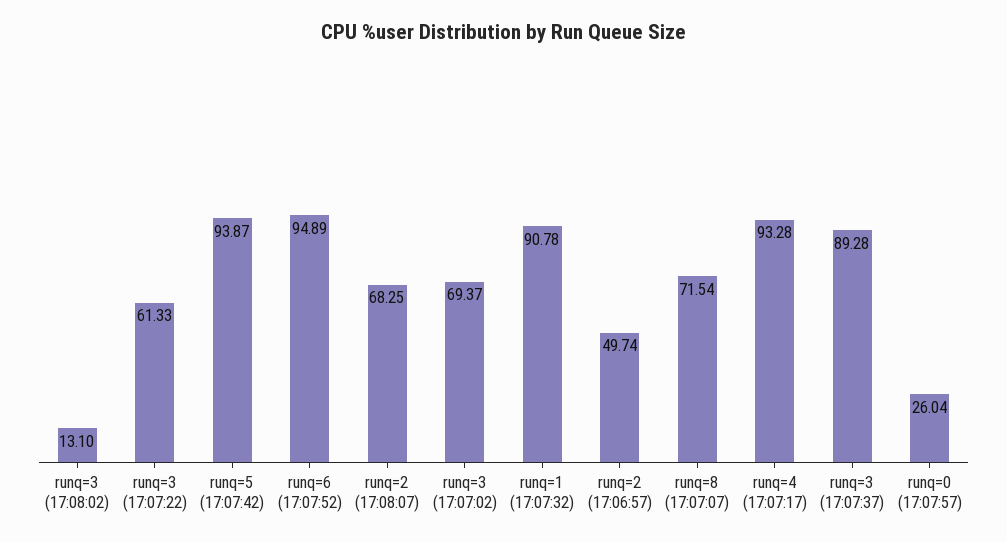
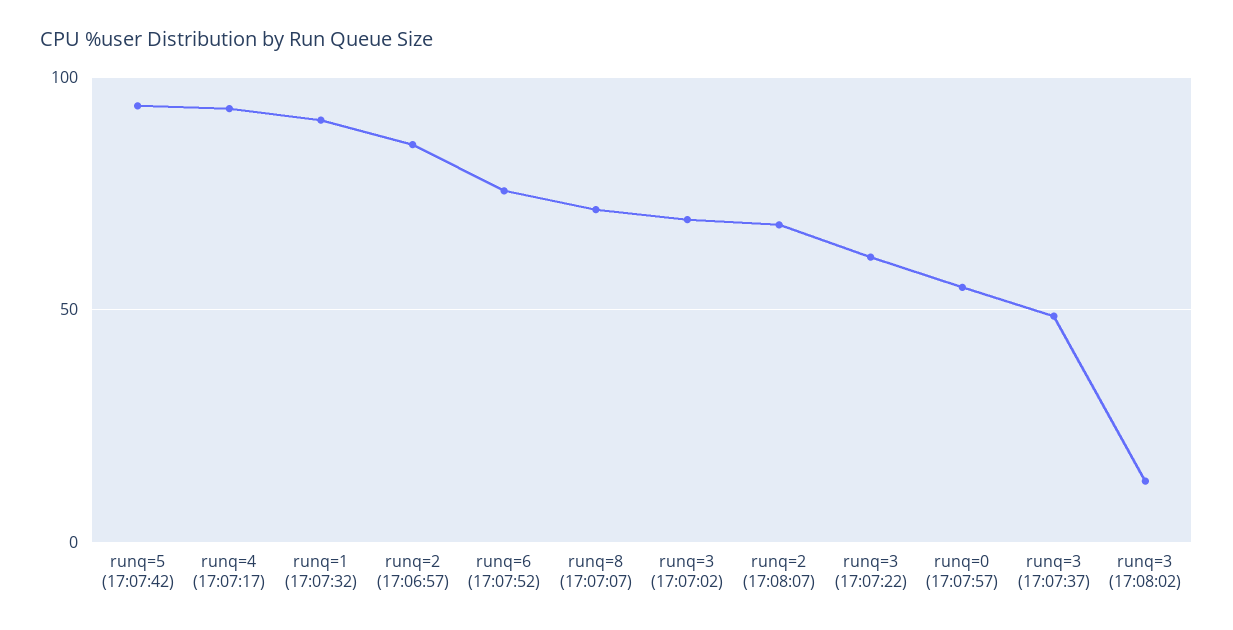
runq=6 (17:07:52): 94.89 -> 75
runq=2 (17:06:57): 49.74 -> 85
runq=3 (17:07:37): 89.28 -> 50
runq=0 (17:07:57): 26.04 -> 55

